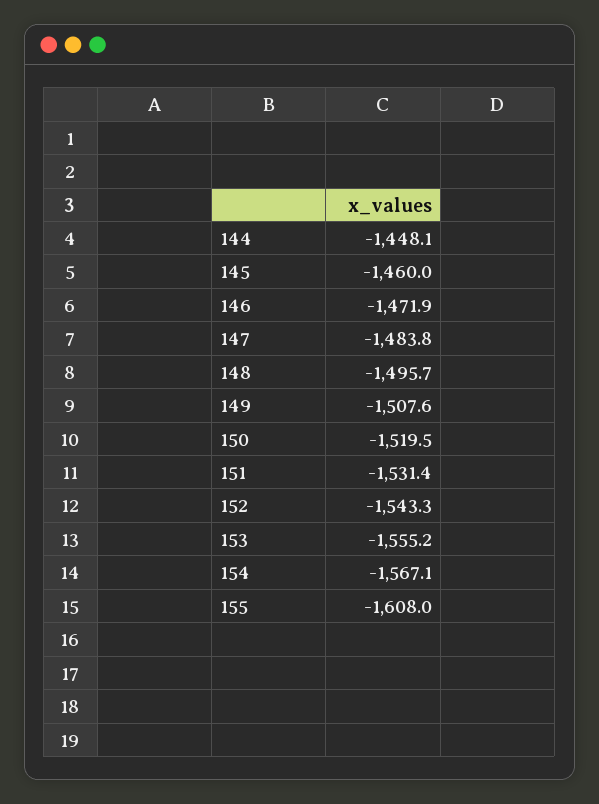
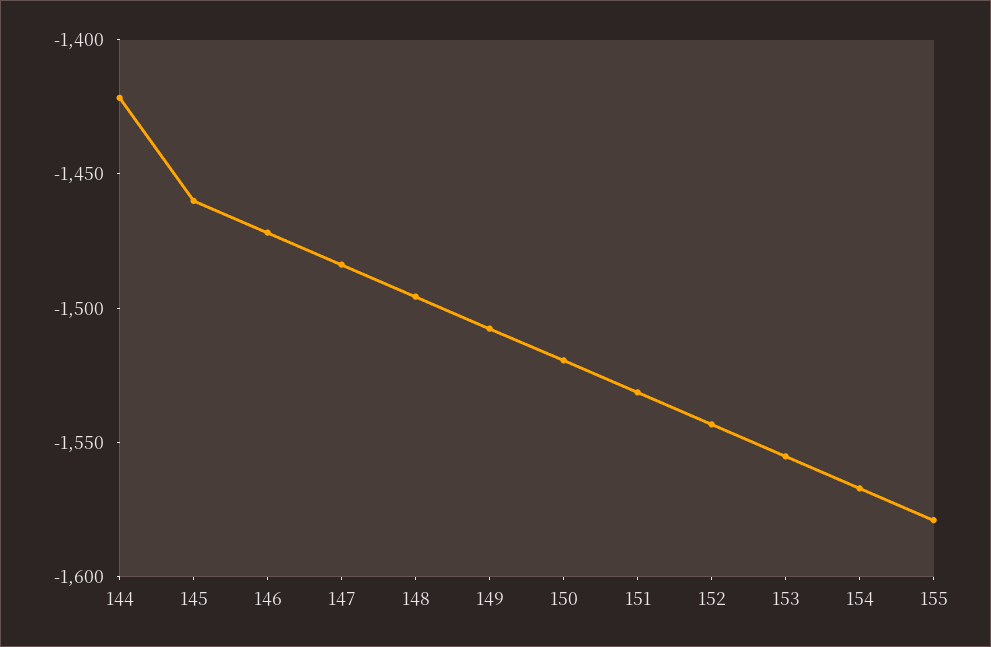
144: -1448.1 -> -1420
155: -1608 -> -1580

